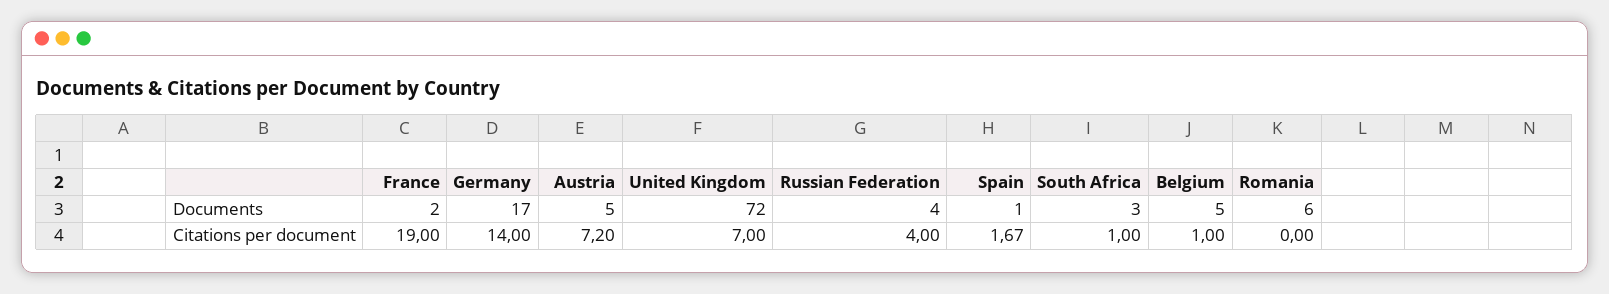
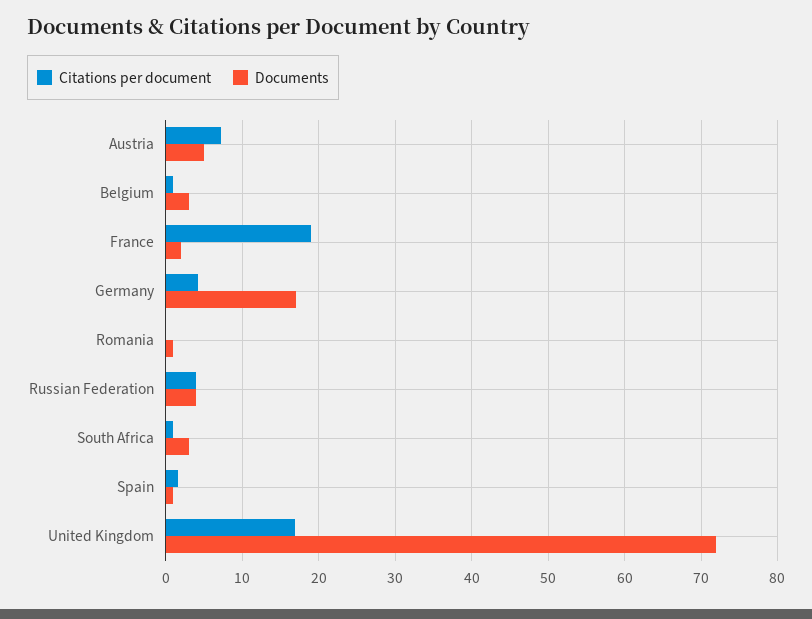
Documents, Belgium: 5 -> 3
Documents, Romania: 6 -> 1
Citations per document, Germany: 14 -> 4
Citations per document, United Kingdom: 7 -> 17

